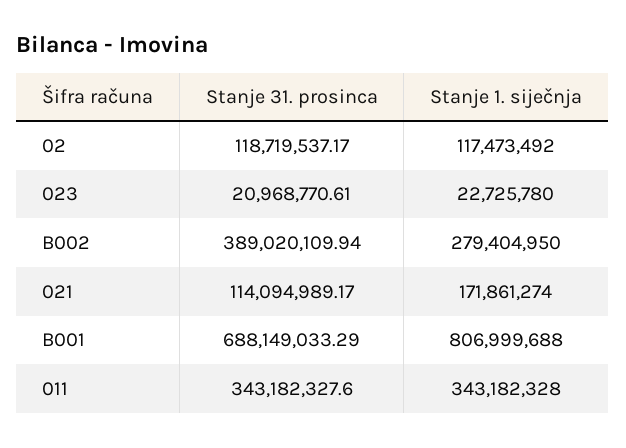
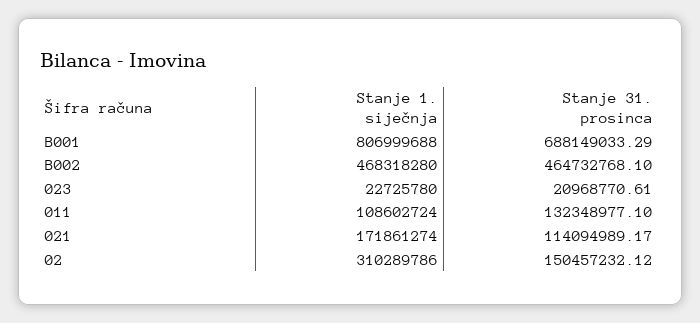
Stanje 31. prosinca, 02: 118719537.17 -> 150457232.12
Stanje 1. siječnja, 02: 117473492 -> 310289786
Stanje 31. prosinca, B002: 389020109.94 -> 464732768.1
Stanje 1. siječnja, B002: 279404950 -> 468318280
Stanje 31. prosinca, 011: 343182327.6 -> 132348977.1
Stanje 1. siječnja, 011: 343182328 -> 108602724

